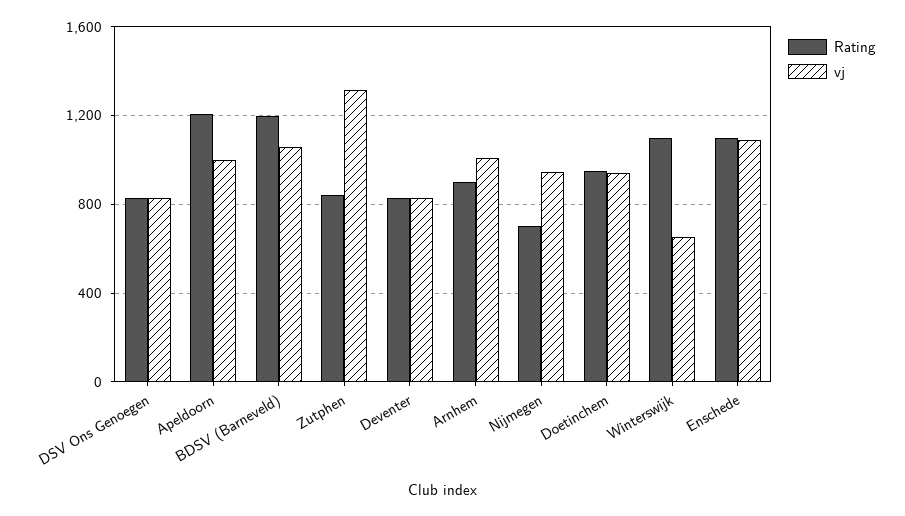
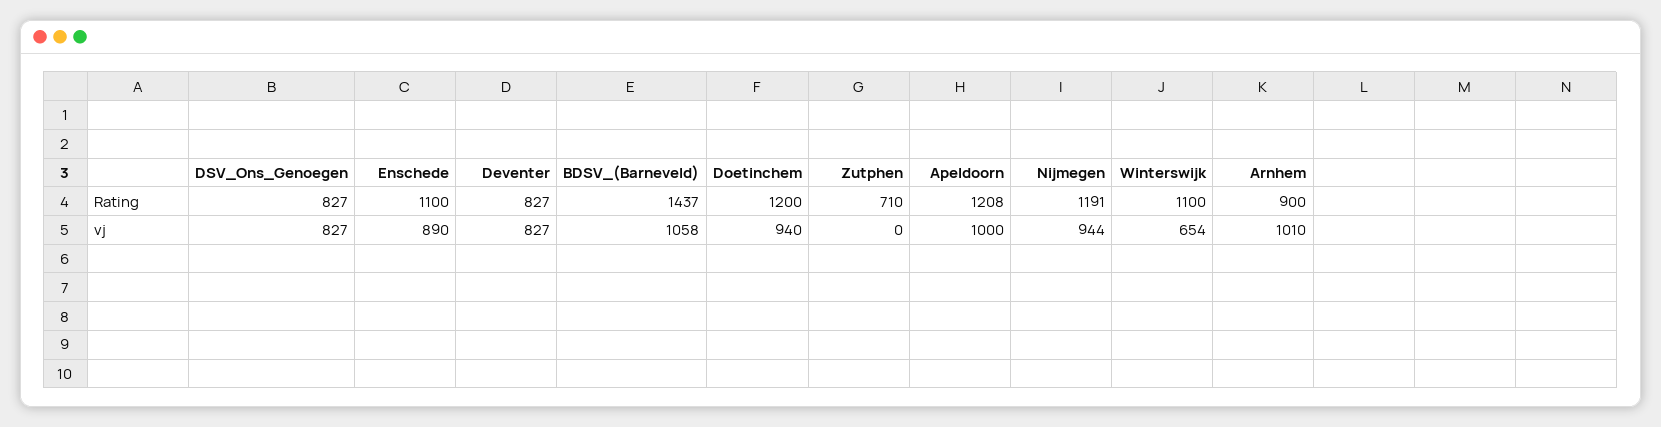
Rating, BDSV (Barneveld): 1200 -> 1437
Rating, Zutphen: 850 -> 710
vj, Zutphen: 1300 -> 0
Rating, Nijmegen: 700 -> 1191
Rating, Doetinchem: 950 -> 1200
vj, Enschede: 1100 -> 890

